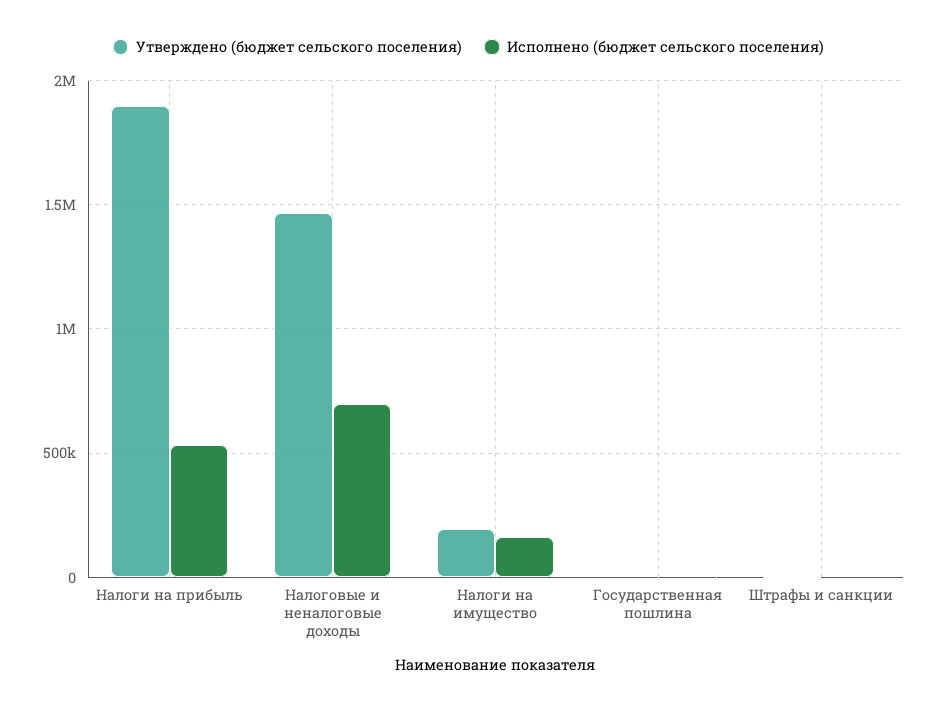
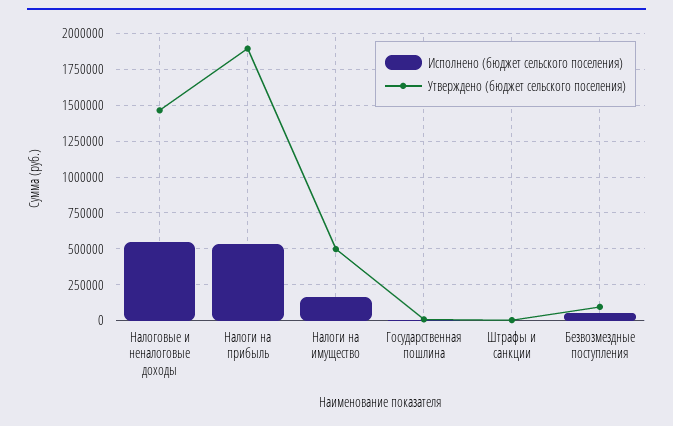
Исполнено (бюджет сельского поселения), Налоговые и неналоговые доходы: 700000 -> 550000
Утверждено (бюджет сельского поселения), Налоги на имущество: 200000 -> 500000
Исполнено (бюджет сельского поселения), Безвозмездные поступления: none -> 50000
Утверждено (бюджет сельского поселения), Безвозмездные поступления: none -> 100000

